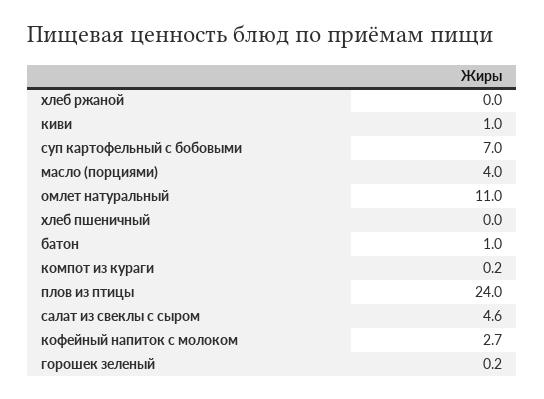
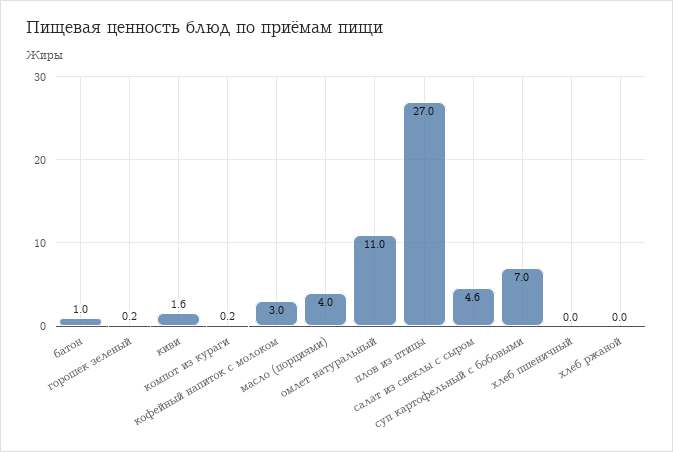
киви: 1 -> 1.6
плов из птицы: 24 -> 27
кофейный напиток с молоком: 2.7 -> 3

